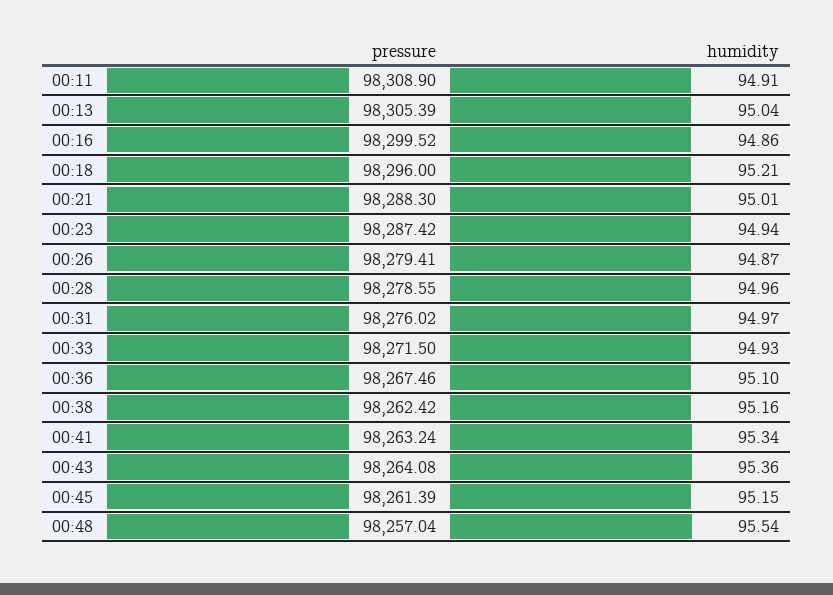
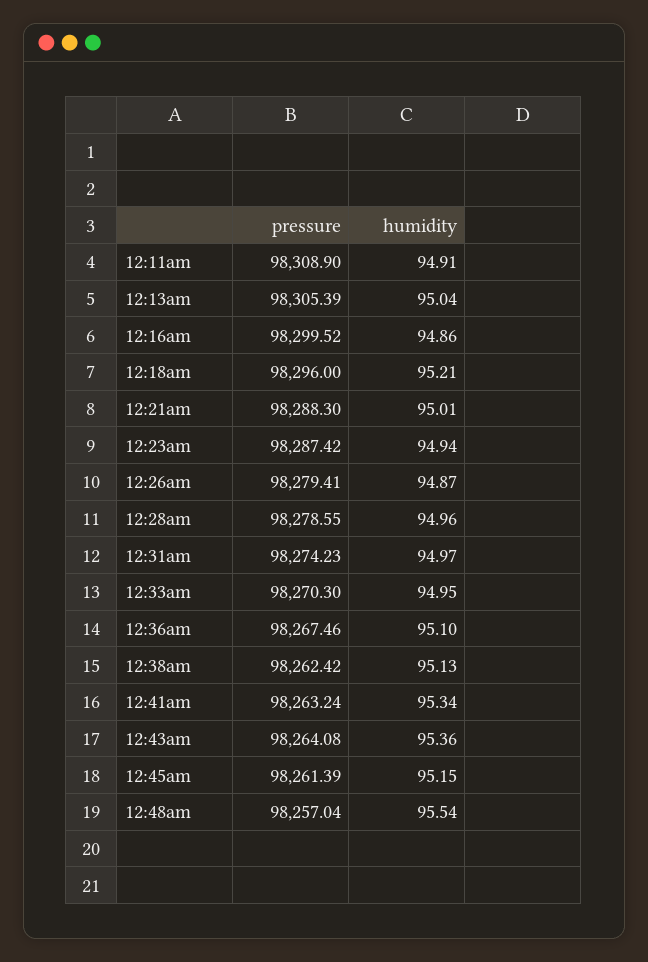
pressure, 00:31: 98276.02 -> 98274.23
pressure, 00:33: 98271.5 -> 98270.3
humidity, 00:33: 94.93 -> 94.95
humidity, 00:38: 95.16 -> 95.13

